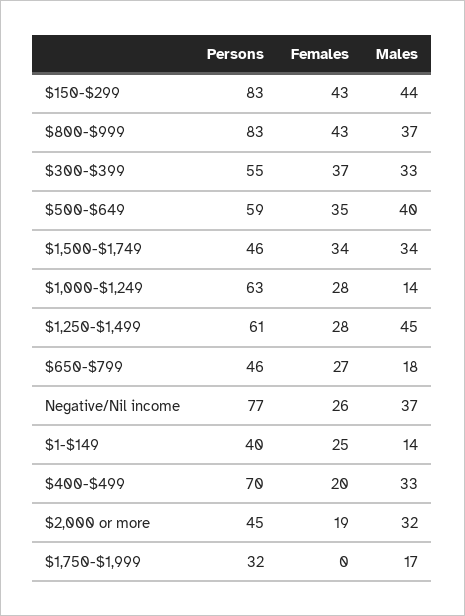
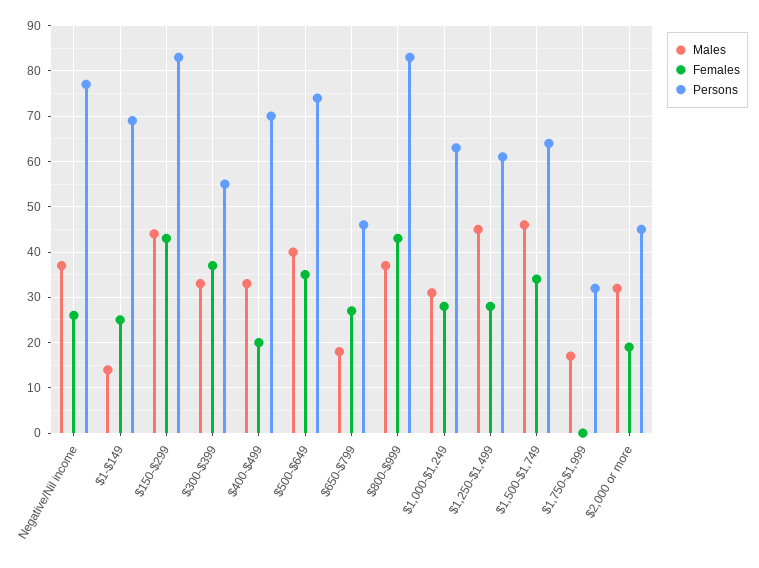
Persons, $500-$649: 59 -> 75
Persons, $1,500-$1,749: 46 -> 65
Males, $1,500-$1,749: 34 -> 45
Males, $1,000-$1,249: 14 -> 30
Persons, $1-$149: 40 -> 70

